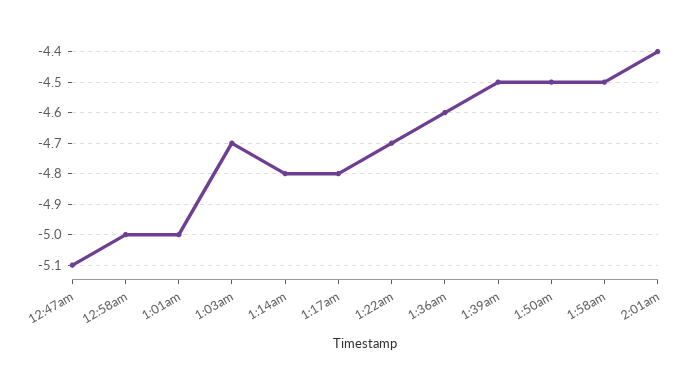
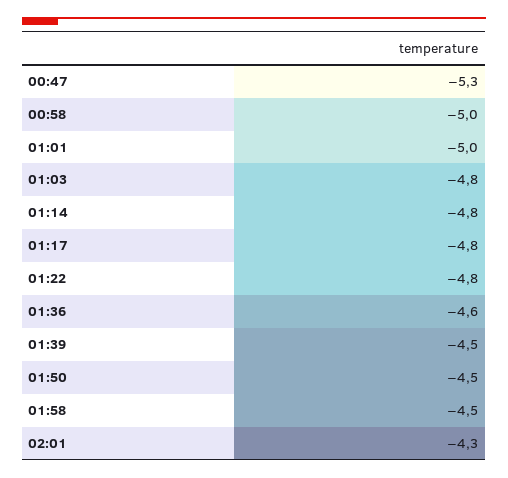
12:47am: -5.1 -> -5.3
1:03am: -4.7 -> -4.8
1:22am: -4.7 -> -4.8
2:01am: -4.4 -> -4.3

